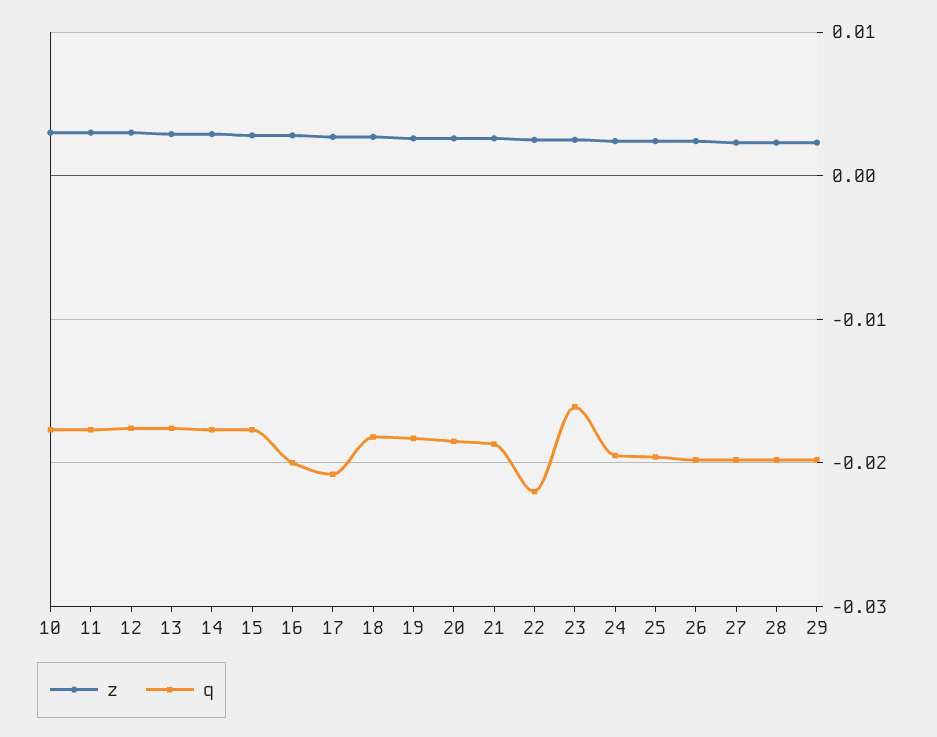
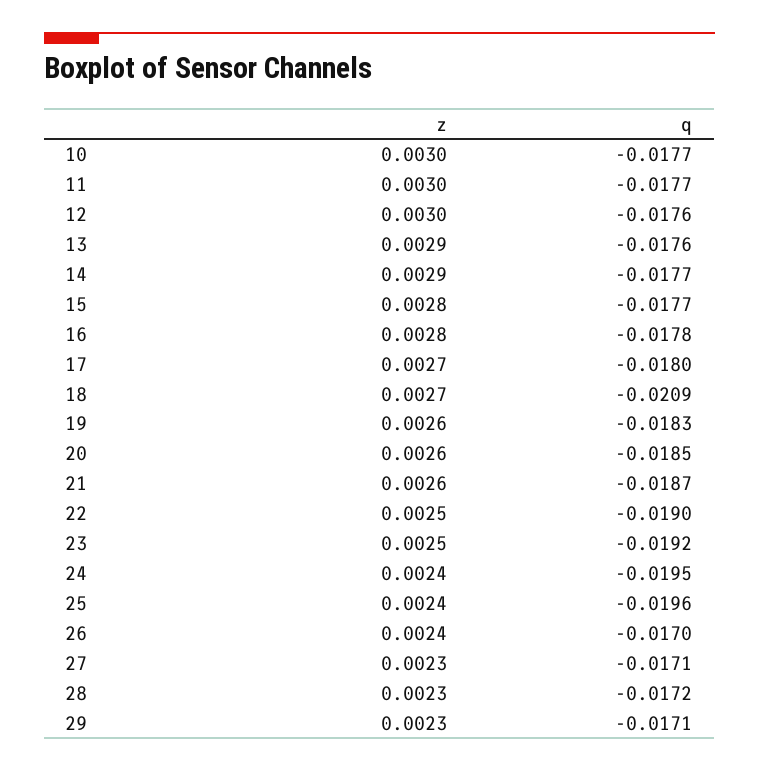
q, 16: -0.02 -> -0.0178
q, 17: -0.021 -> -0.018
q, 18: -0.018 -> -0.0209
q, 22: -0.022 -> -0.019
q, 23: -0.016 -> -0.0192
q, 26: -0.02 -> -0.017
q, 27: -0.02 -> -0.0171
q, 28: -0.02 -> -0.0172
q, 29: -0.02 -> -0.0171

